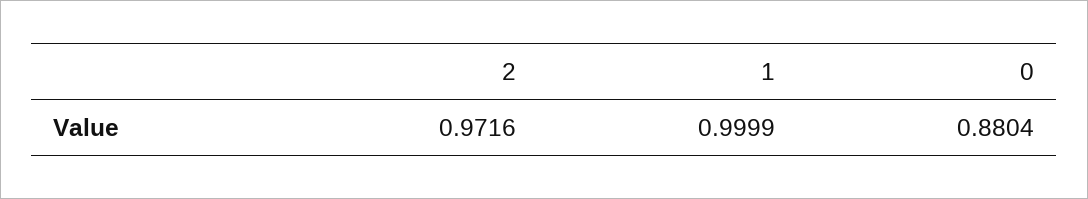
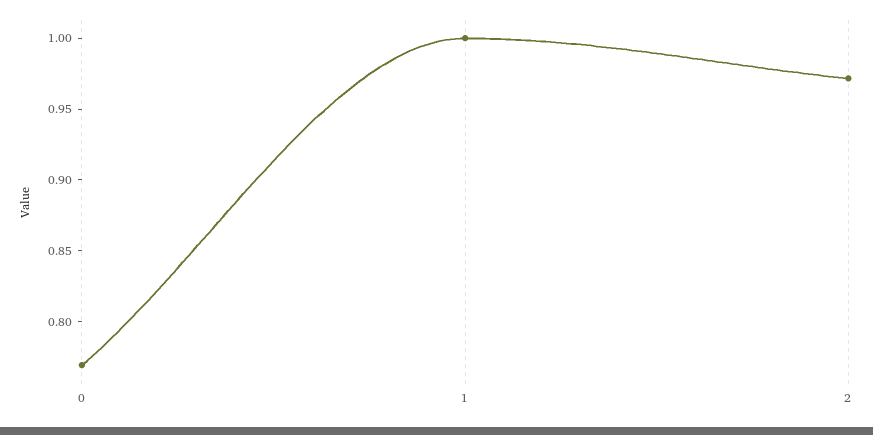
0: 0.8804 -> 0.77

